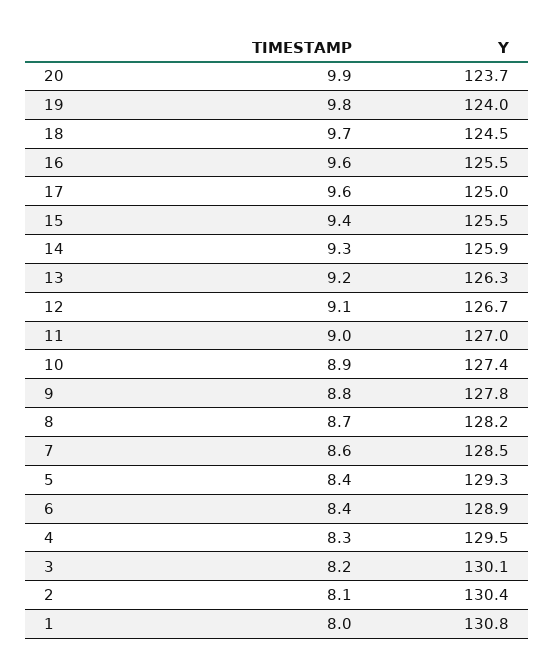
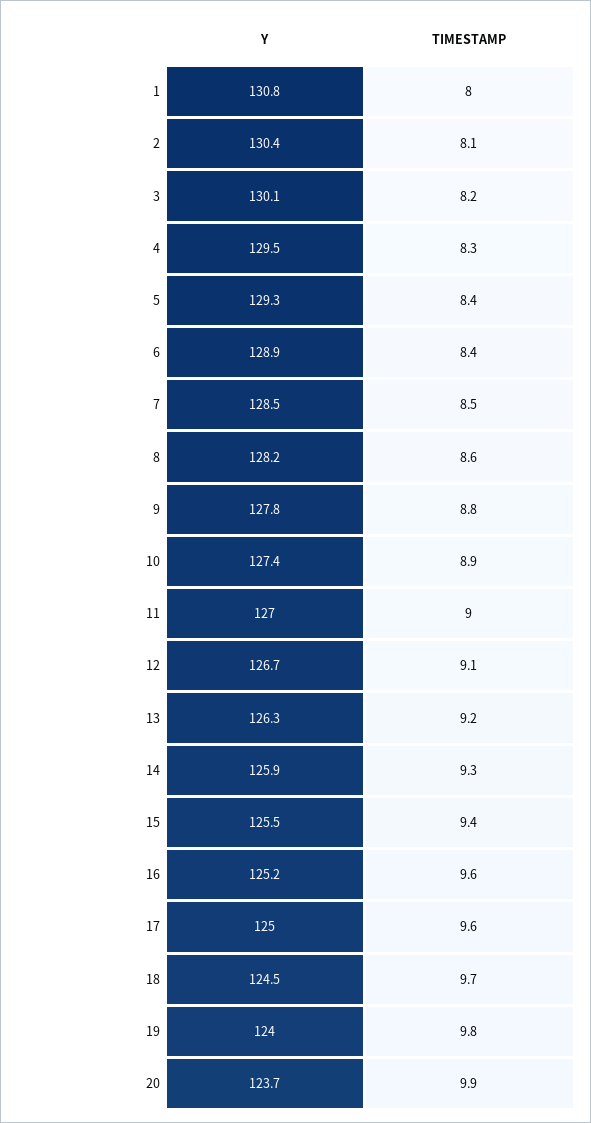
Y, 16: 125.5 -> 125.2
TIMESTAMP, 8: 8.7 -> 8.6
TIMESTAMP, 7: 8.6 -> 8.5

